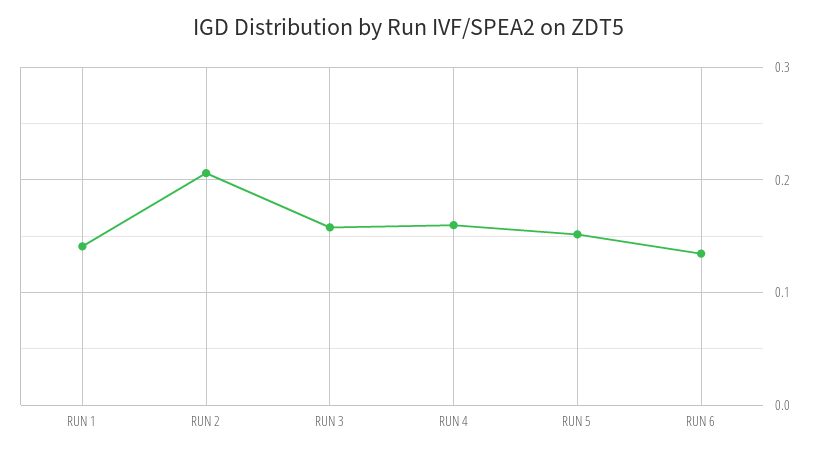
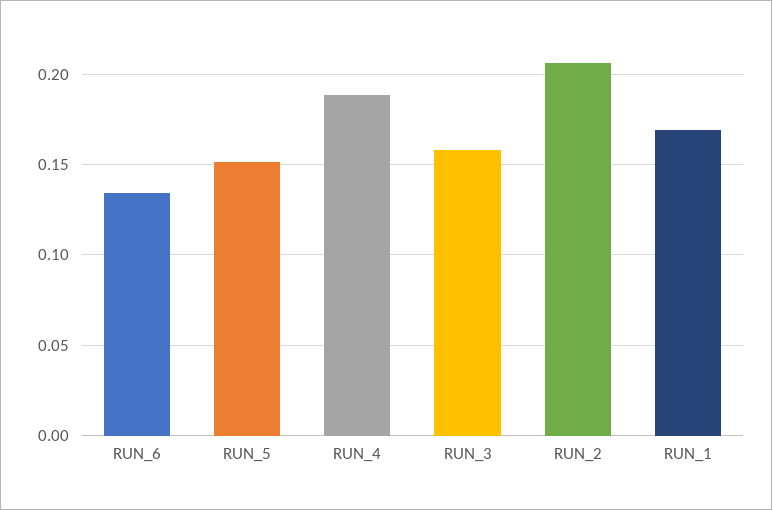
RUN 1: 0.14 -> 0.17
RUN 4: 0.16 -> 0.19

